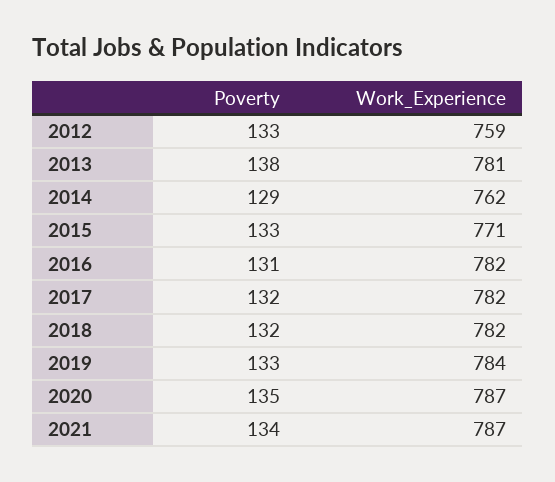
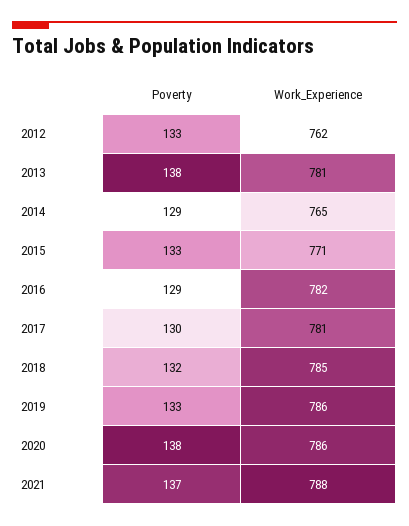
Work_Experience, 2012: 759 -> 762
Work_Experience, 2014: 762 -> 765
Poverty, 2016: 131 -> 129
Poverty, 2017: 132 -> 130
Work_Experience, 2017: 782 -> 781
Work_Experience, 2018: 782 -> 785
Work_Experience, 2019: 784 -> 786
Poverty, 2020: 135 -> 138
Work_Experience, 2020: 787 -> 786
Poverty, 2021: 134 -> 137
Work_Experience, 2021: 787 -> 788

